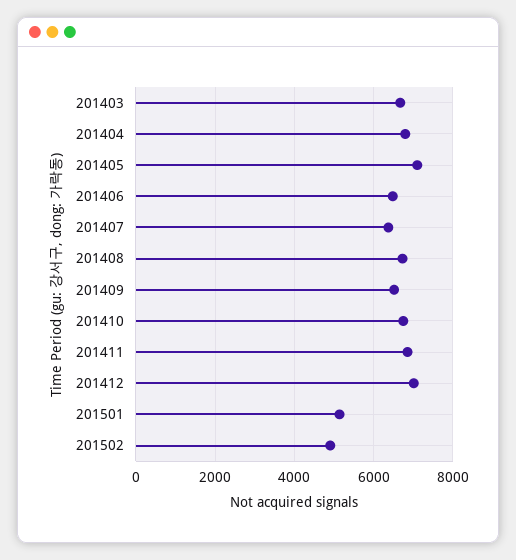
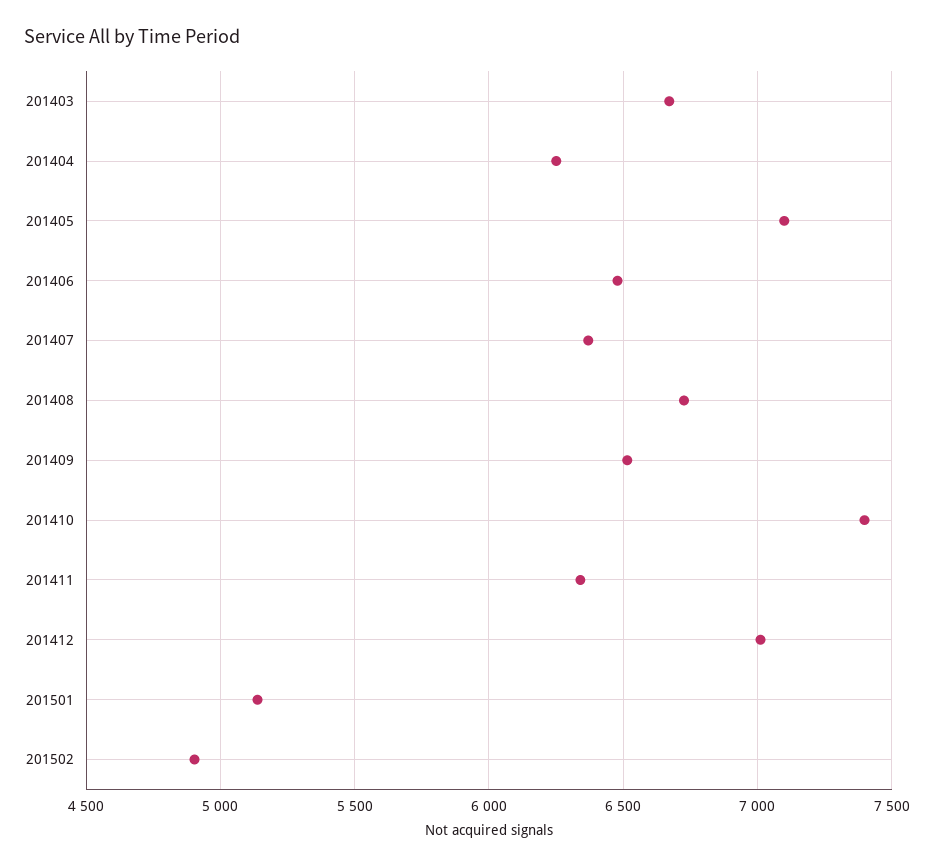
201404: 6800 -> 6250
201410: 6800 -> 7400
201411: 6800 -> 6350

